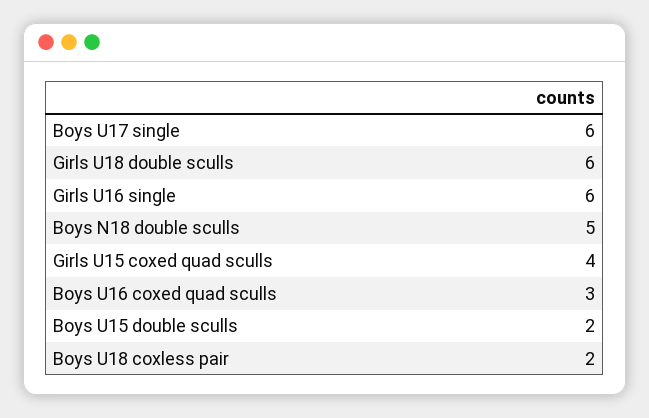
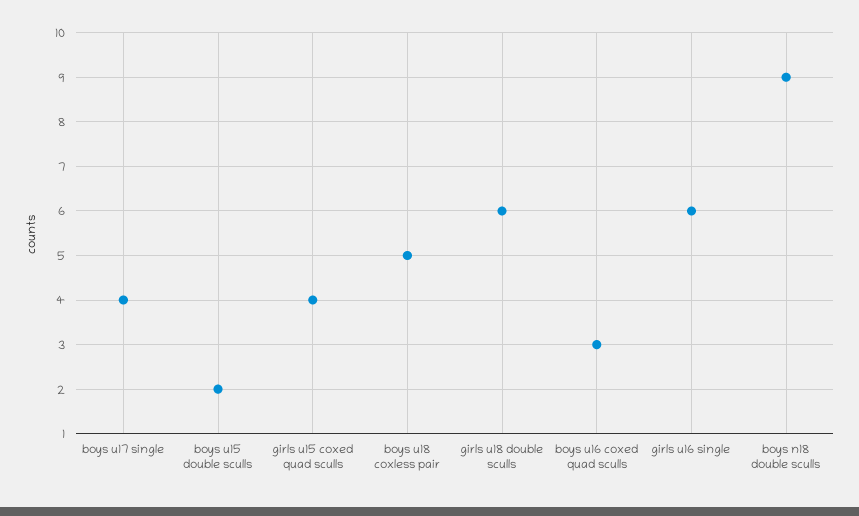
Boys U17 single: 6 -> 4
Boys N18 double sculls: 5 -> 9
Boys U18 coxless pair: 2 -> 5

